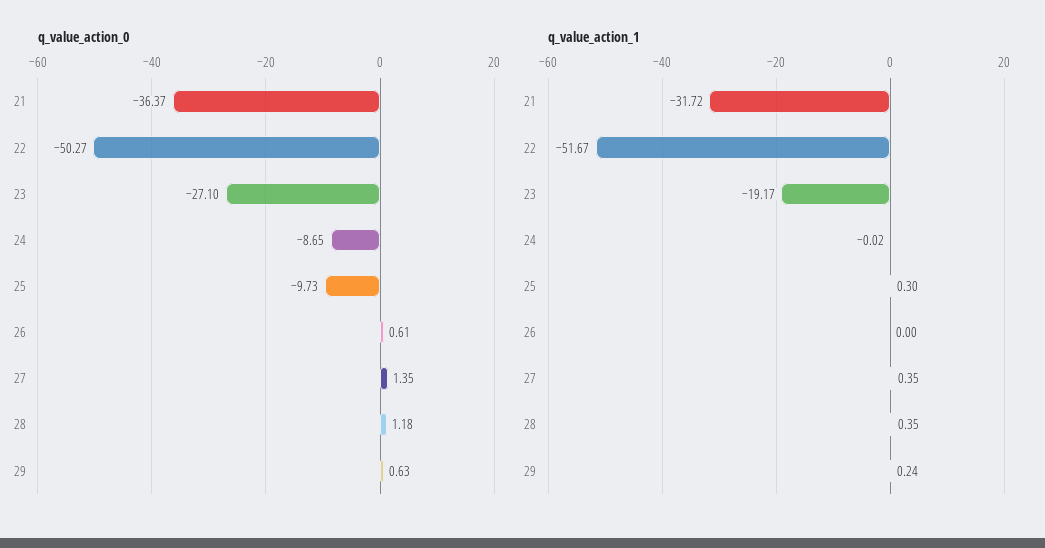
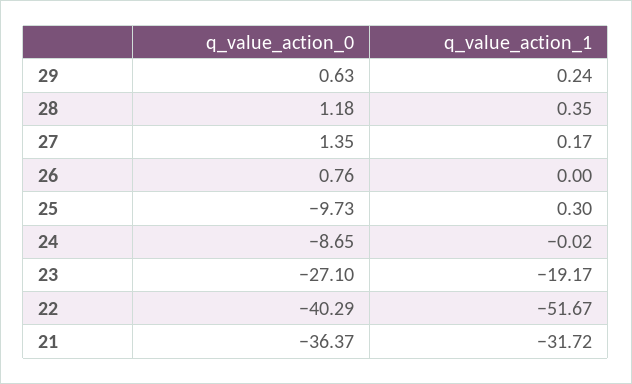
q_value_action_0, 22: -50.27 -> -40.29
q_value_action_0, 26: 0.61 -> 0.76
q_value_action_1, 27: 0.35 -> 0.17

